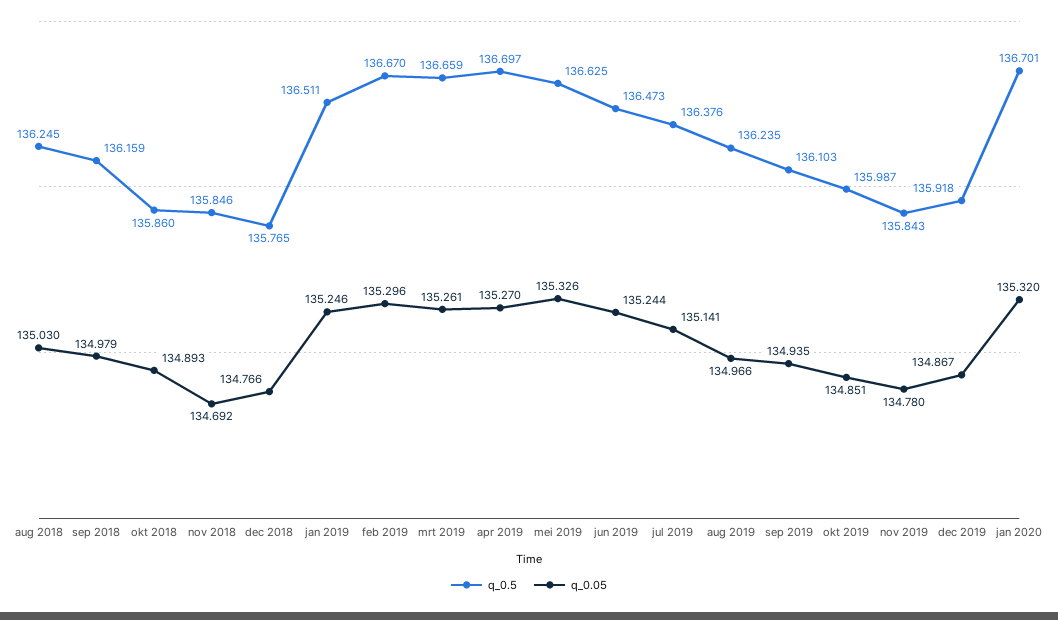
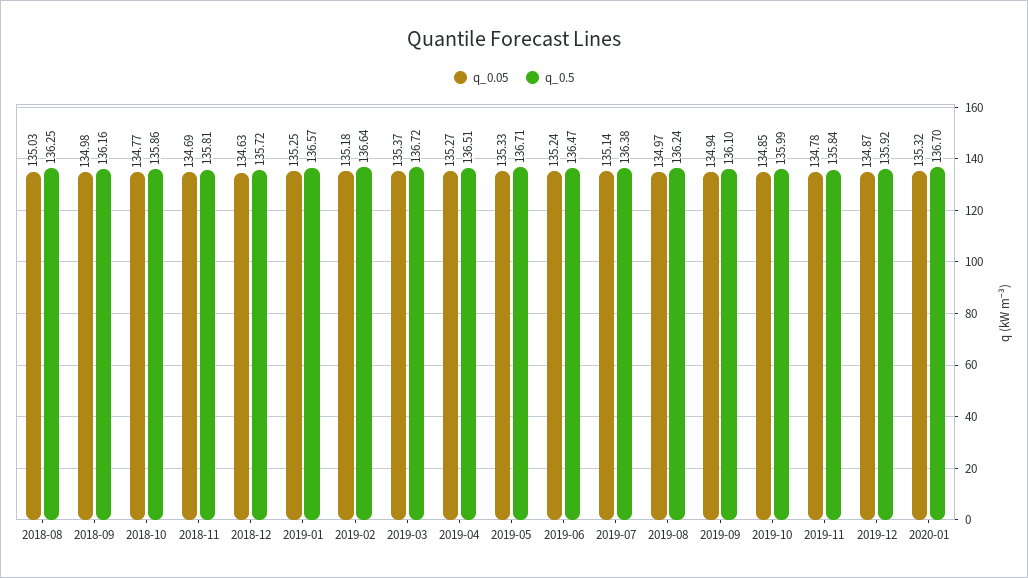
q_0.05, okt 2018: 134.893 -> 134.77
q_0.5, nov 2018: 135.846 -> 135.81
q_0.5, dec 2018: 135.765 -> 135.72
q_0.05, dec 2018: 134.766 -> 134.63
q_0.5, jan 2019: 136.511 -> 136.57
q_0.5, feb 2019: 136.67 -> 136.64
q_0.05, feb 2019: 135.296 -> 135.18
q_0.5, mrt 2019: 136.659 -> 136.72
q_0.05, mrt 2019: 135.261 -> 135.37
q_0.5, apr 2019: 136.697 -> 136.51
q_0.5, mei 2019: 136.625 -> 136.71

